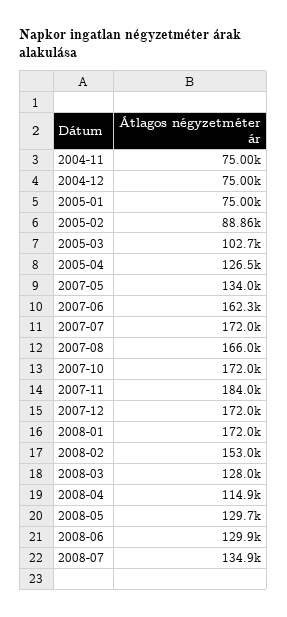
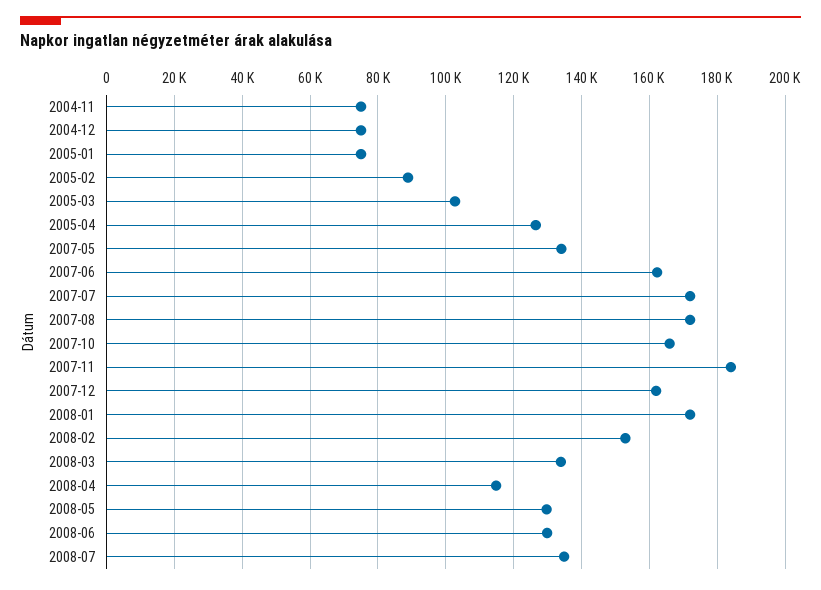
2007-08: 166000 -> 172000
2007-10: 172000 -> 166000
2007-12: 172000 -> 162000
2008-03: 128000 -> 134000

